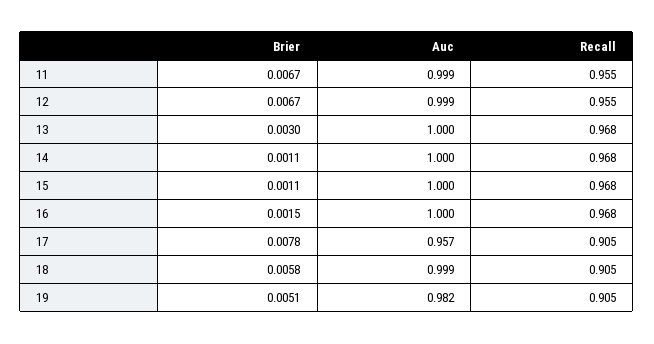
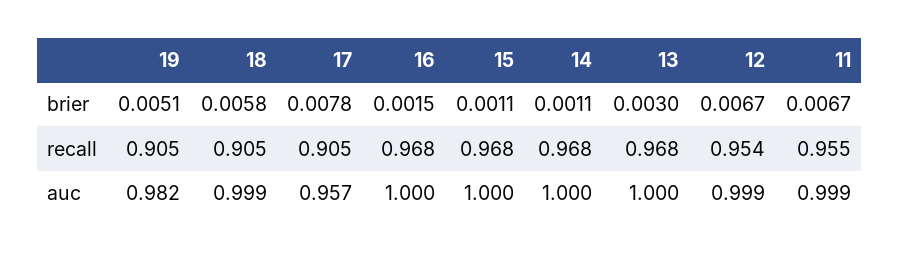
Recall, 12: 0.955 -> 0.954

